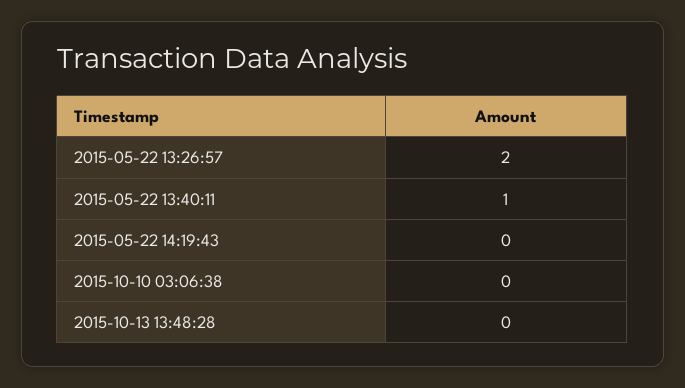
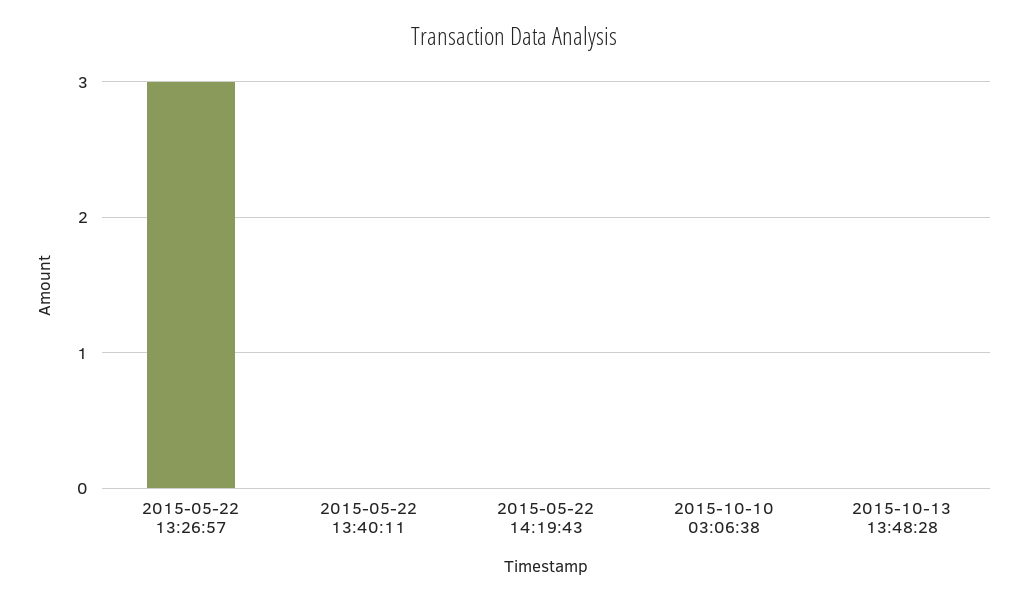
2015-05-22 13:26:57: 2 -> 3
2015-05-22 13:40:11: 1 -> 0

